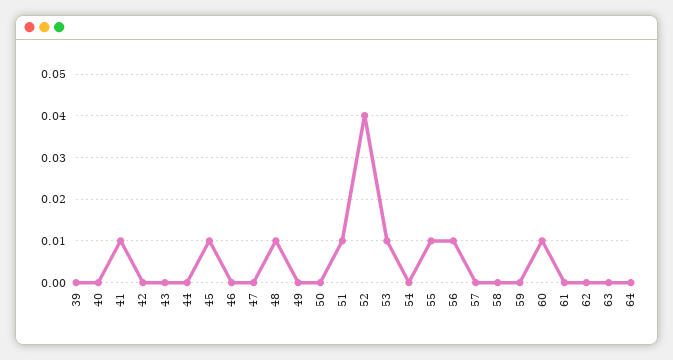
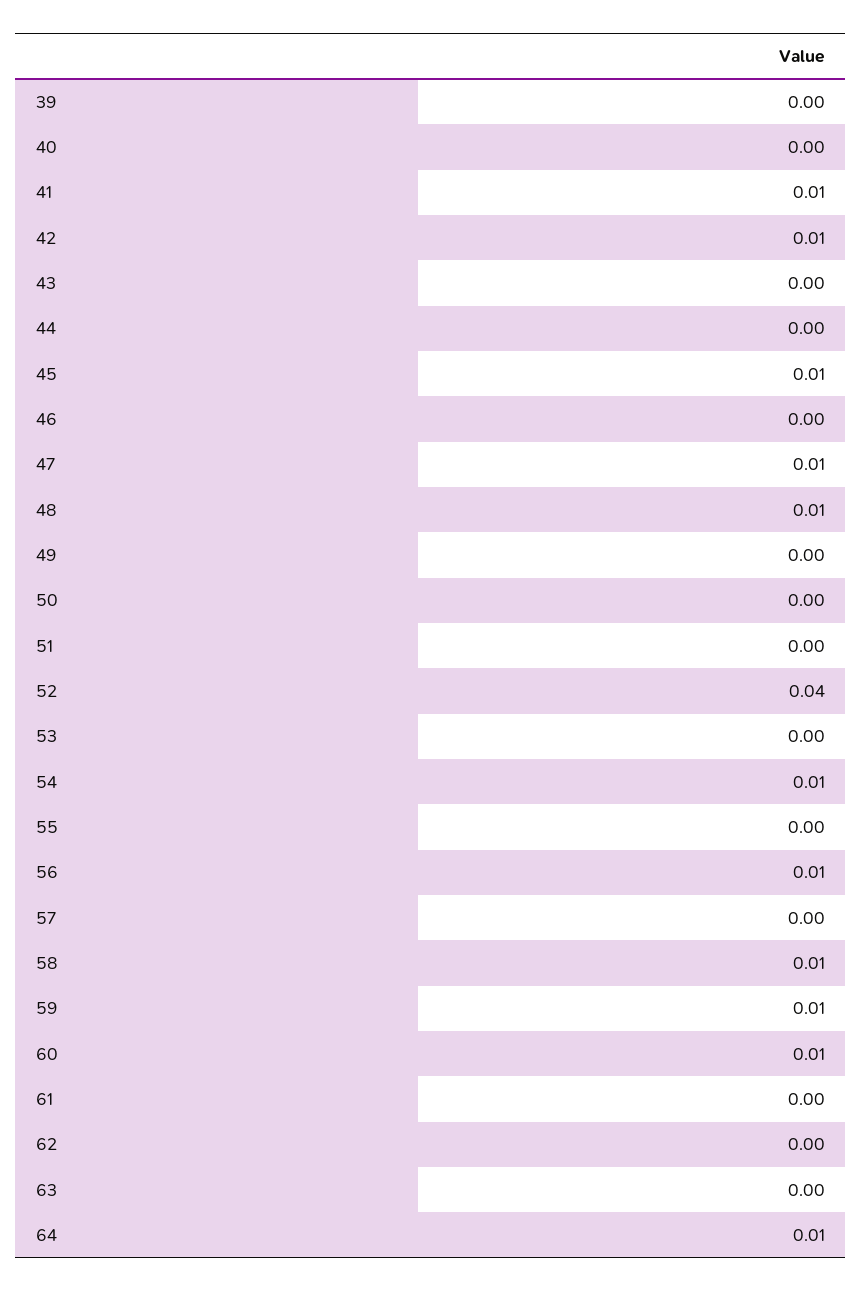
42: 0 -> 0.01
47: 0 -> 0.01
51: 0.01 -> 0
53: 0.01 -> 0
54: 0 -> 0.01
55: 0.01 -> 0
58: 0 -> 0.01
59: 0 -> 0.01
64: 0 -> 0.01

